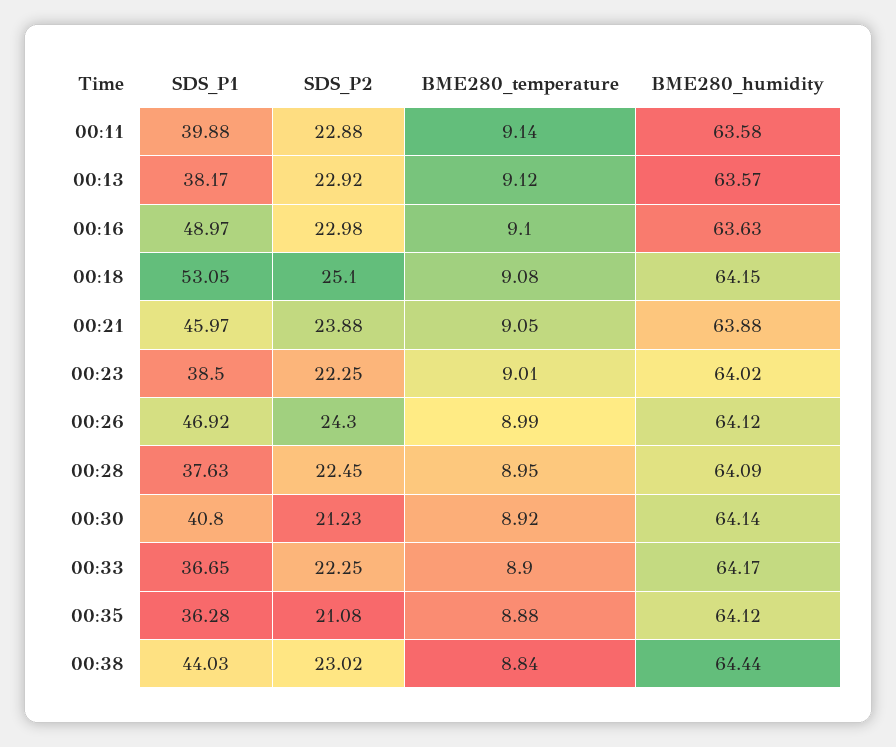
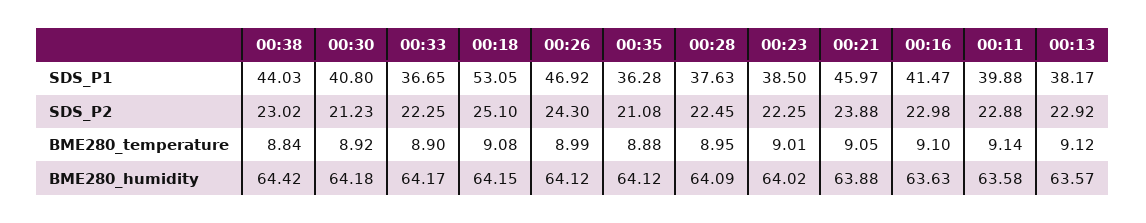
SDS_P1, 00:16: 48.97 -> 41.47
BME280_humidity, 00:30: 64.14 -> 64.18
BME280_humidity, 00:38: 64.44 -> 64.42

